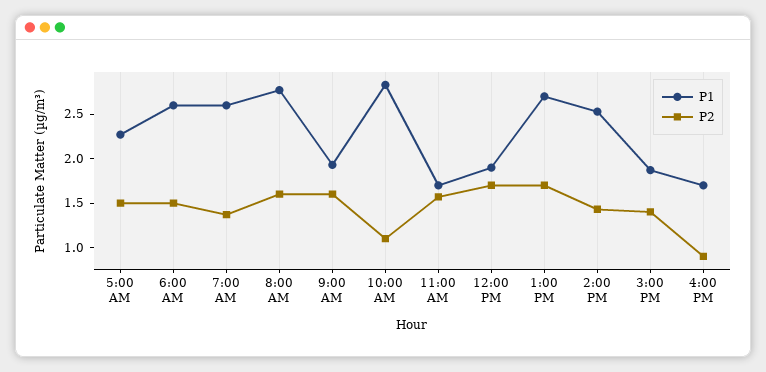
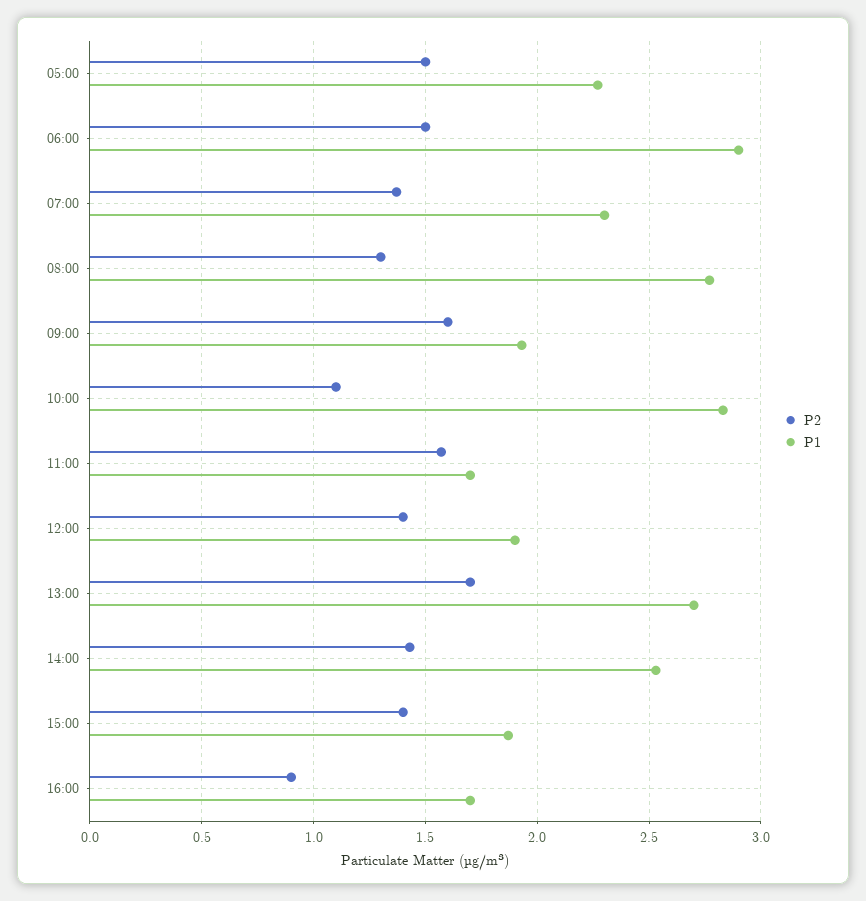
P1, 6:00 AM: 2.6 -> 2.9
P1, 7:00 AM: 2.6 -> 2.3
P2, 8:00 AM: 1.6 -> 1.3
P2, 12:00 PM: 1.7 -> 1.4

